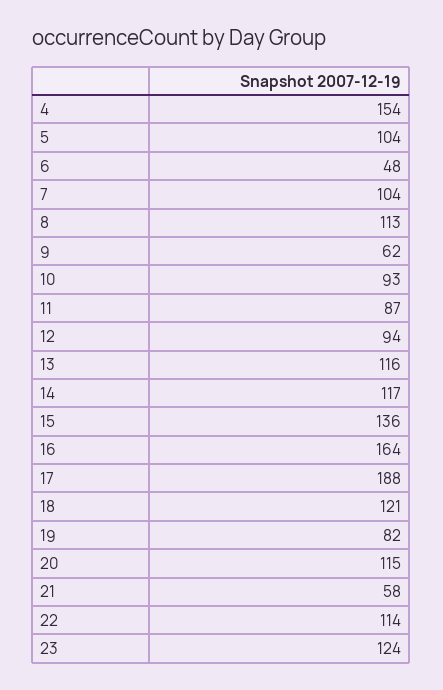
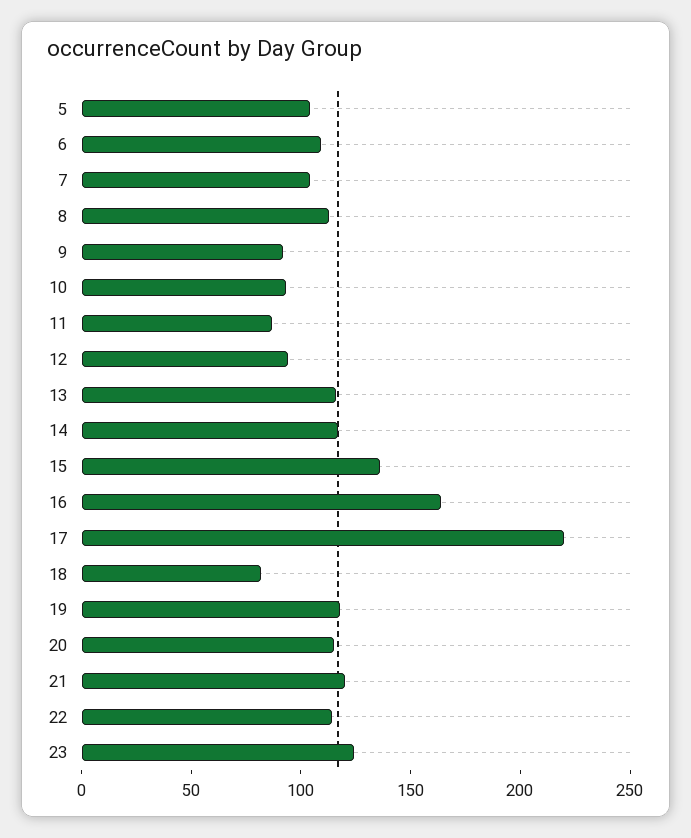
4: 154 -> none
6: 48 -> 110
9: 62 -> 90
17: 188 -> 220
18: 121 -> 80
19: 82 -> 120
21: 58 -> 120

